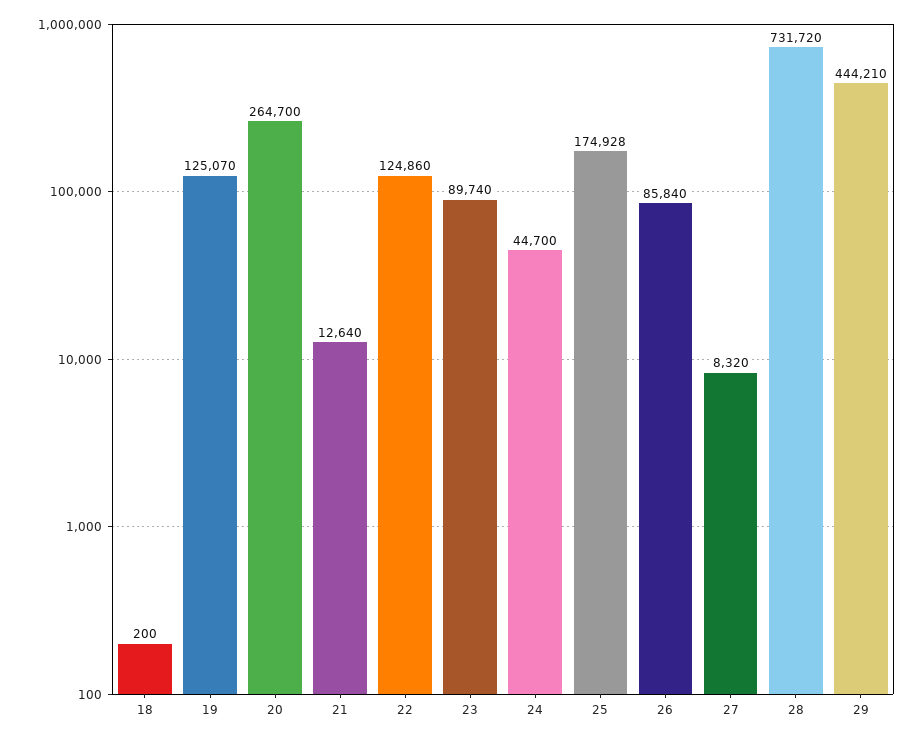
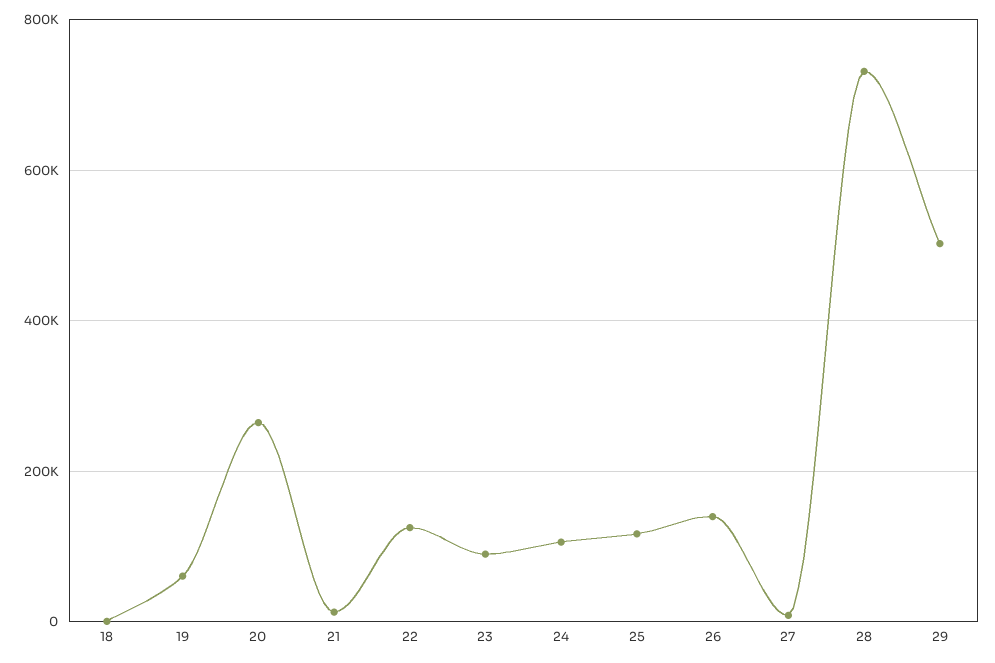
19: 125070 -> 60000
24: 44700 -> 100000
25: 174928 -> 120000
26: 85840 -> 140000
29: 444210 -> 500000

